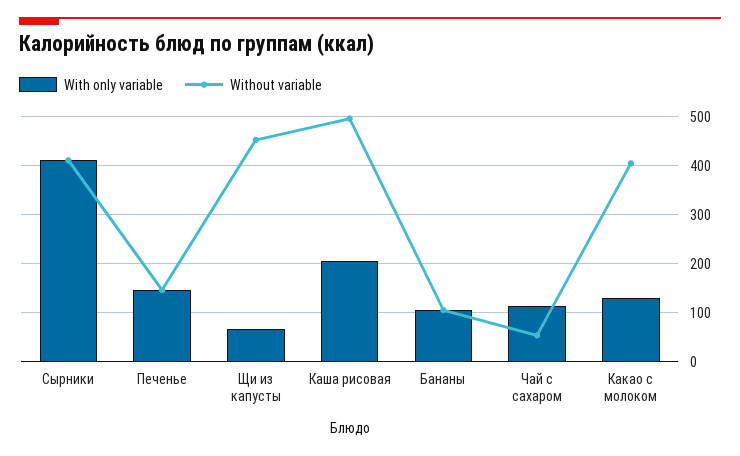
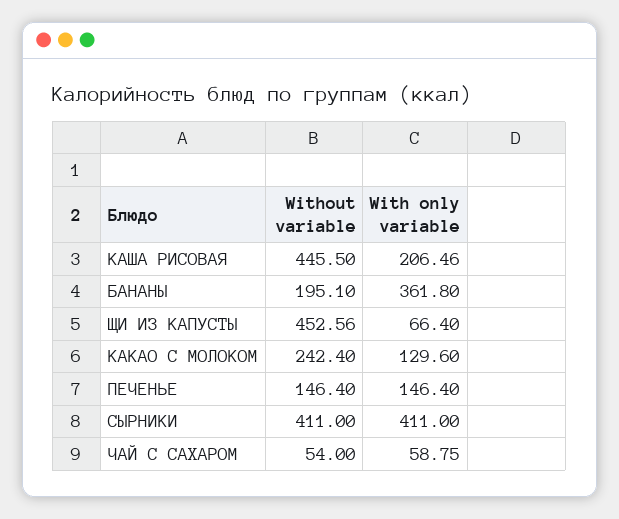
Without variable, Каша рисовая: 500 -> 445.5
With only variable, Бананы: 100 -> 361.8
Without variable, Бананы: 100 -> 195.1
With only variable, Чай с сахаром: 120 -> 58.75
Without variable, Какао с молоком: 400 -> 242.4

